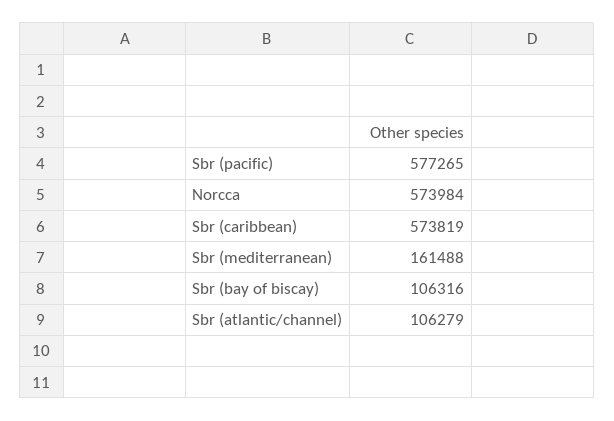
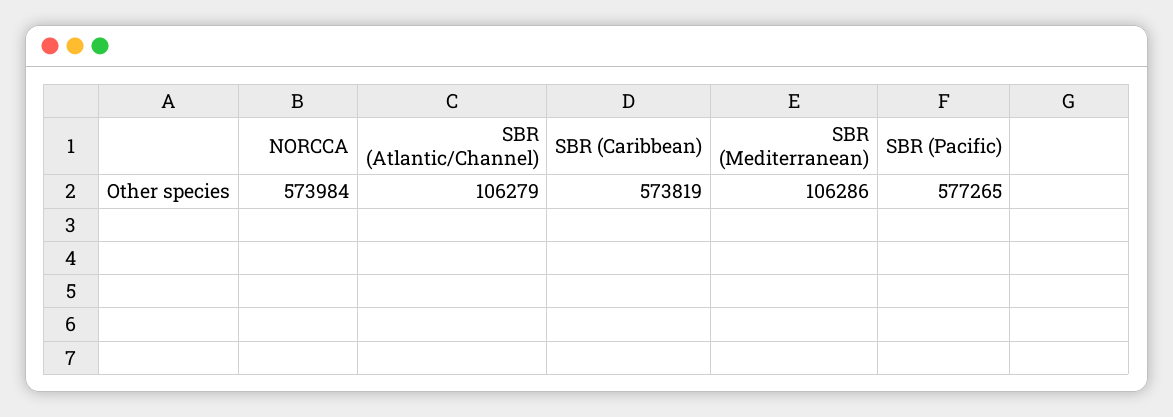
Sbr (mediterranean): 161488 -> 106286
Sbr (bay of biscay): 106316 -> none

